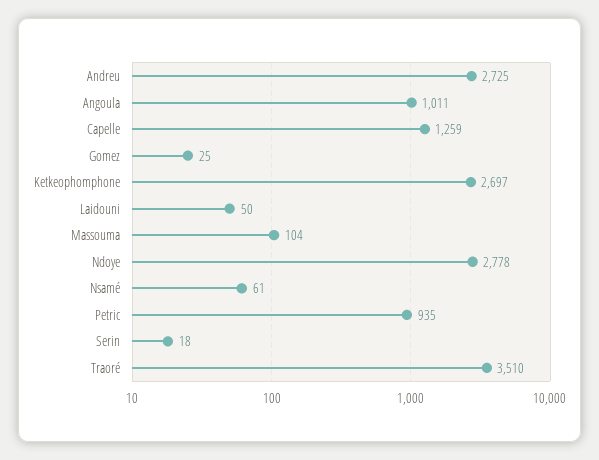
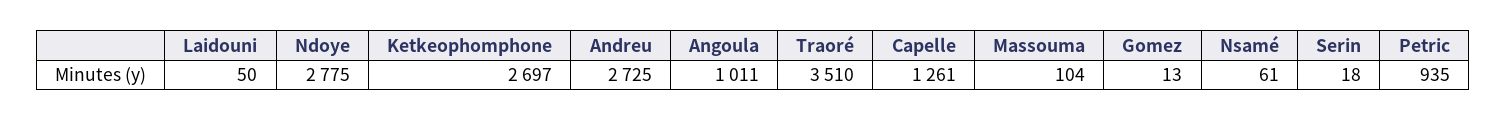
Capelle: 1259 -> 1261
Gomez: 25 -> 13
Ndoye: 2778 -> 2775

